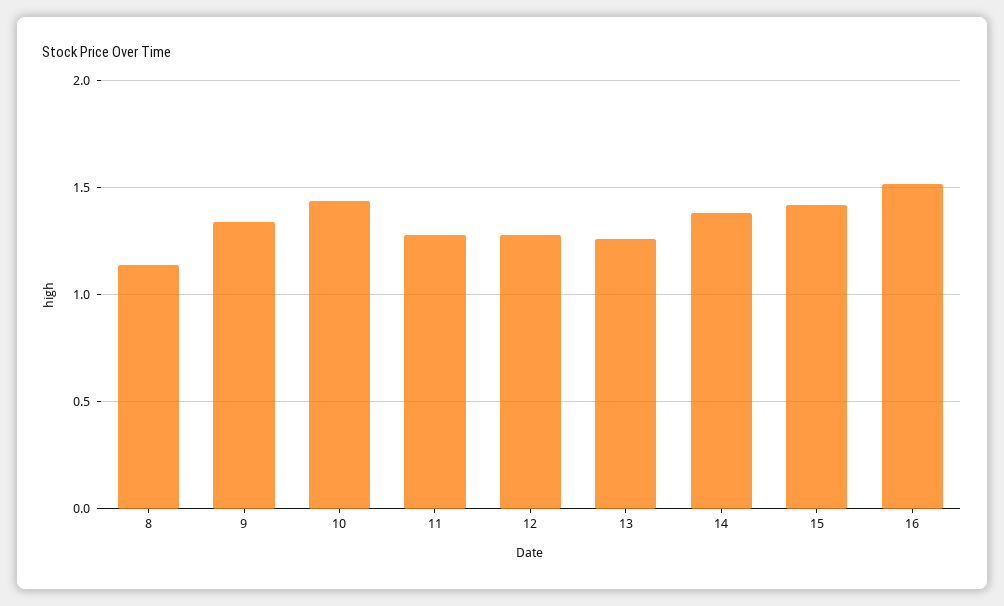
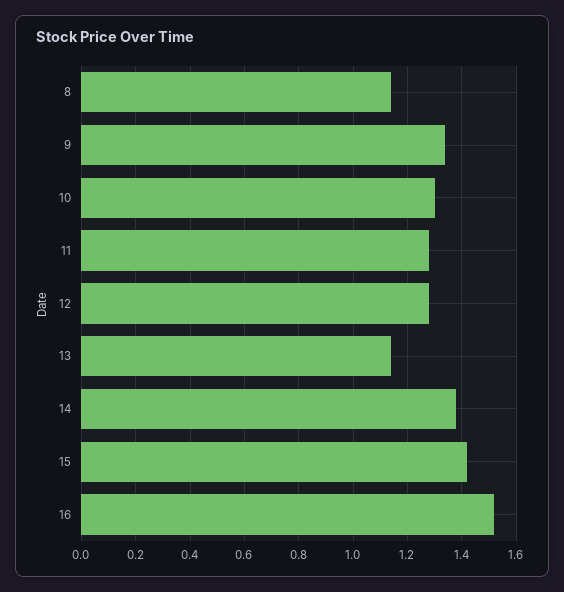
10: 1.45 -> 1.3
13: 1.25 -> 1.15

